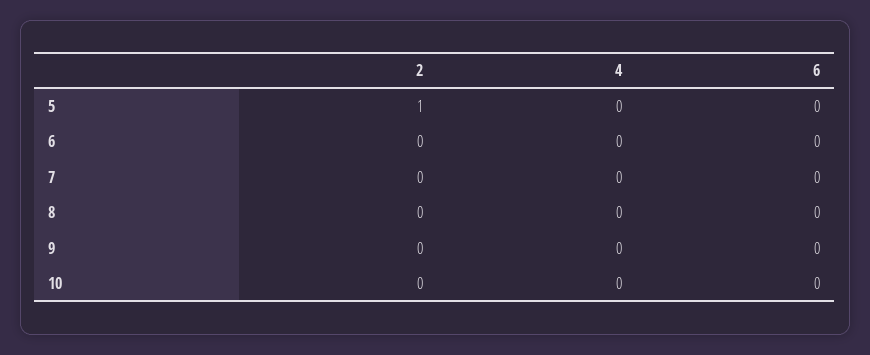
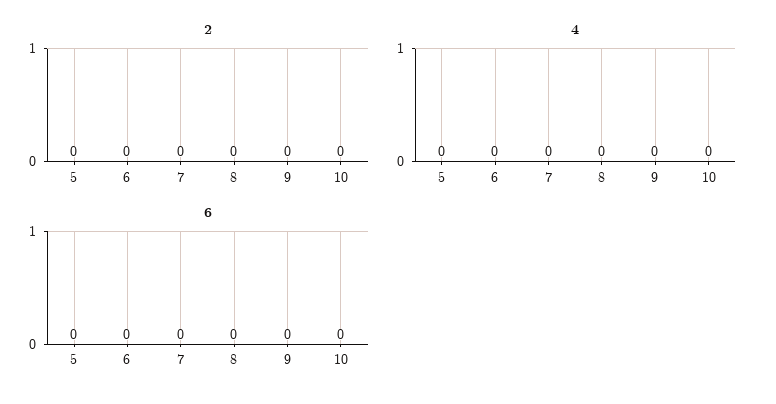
2, 5: 1 -> 0

